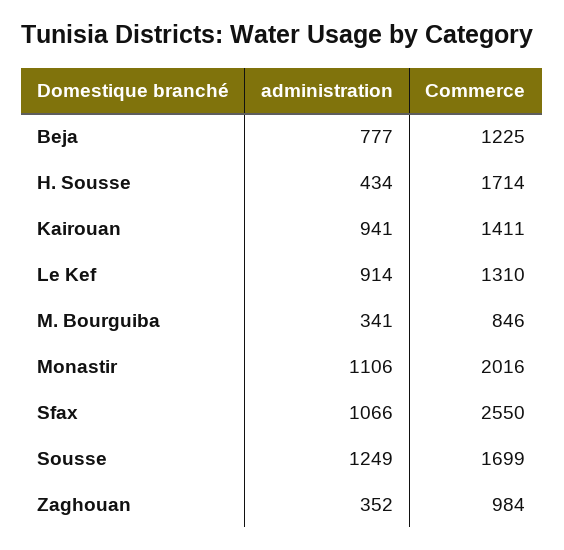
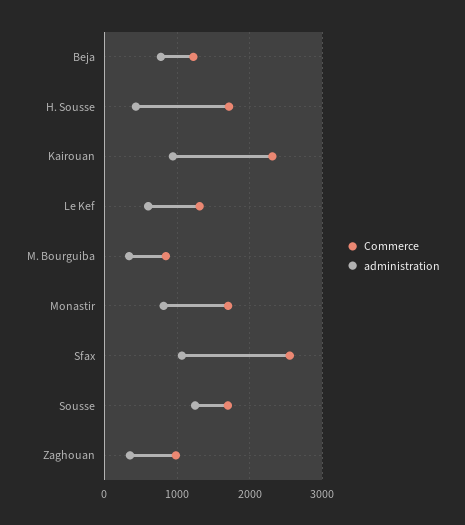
Commerce, Kairouan: 1411 -> 2300
administration, Le Kef: 914 -> 600
administration, Monastir: 1106 -> 800
Commerce, Monastir: 2016 -> 1700

